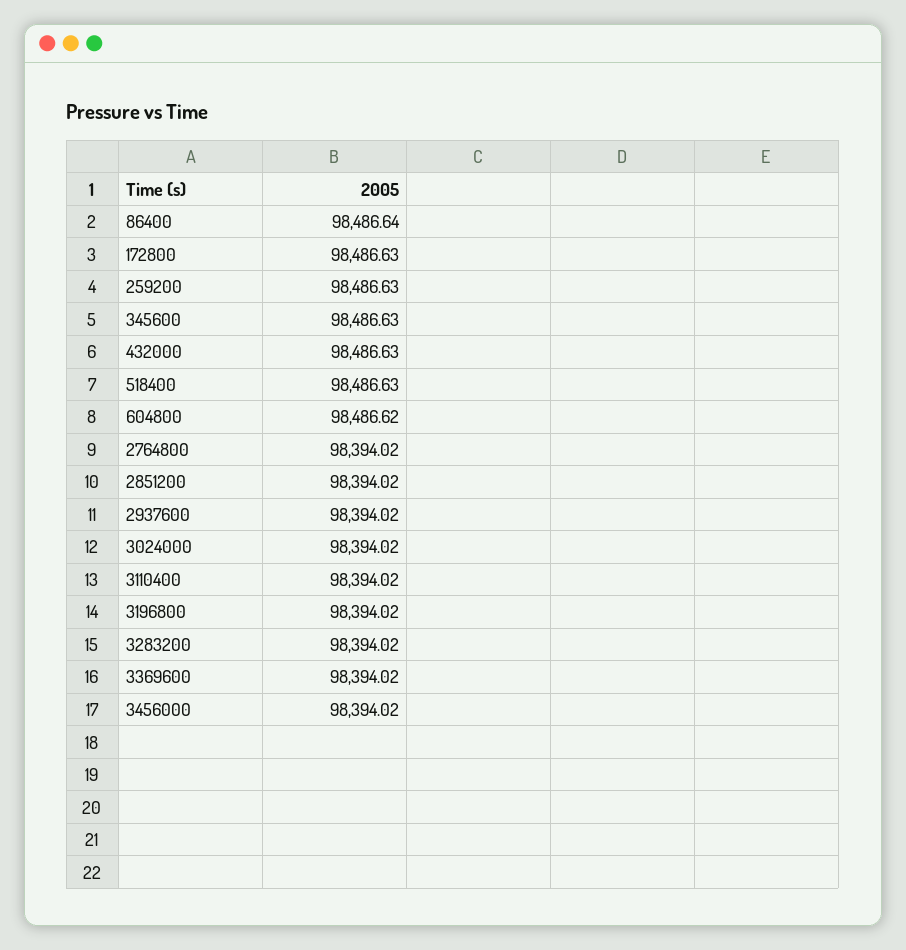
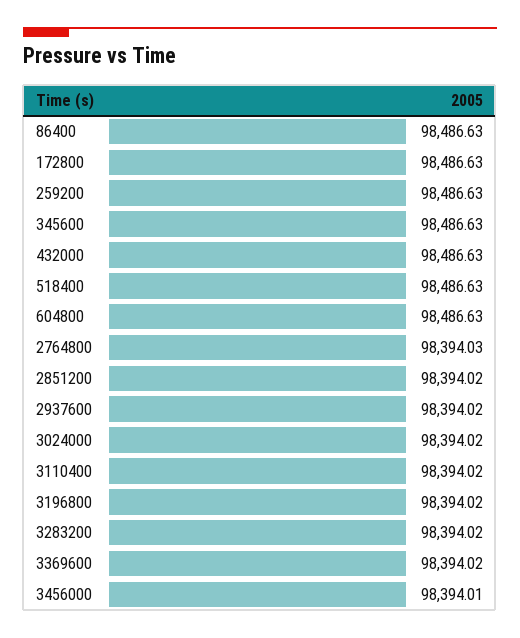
86400: 98486.64 -> 98486.63
604800: 98486.62 -> 98486.63
2764800: 98394.02 -> 98394.03
3456000: 98394.02 -> 98394.01

